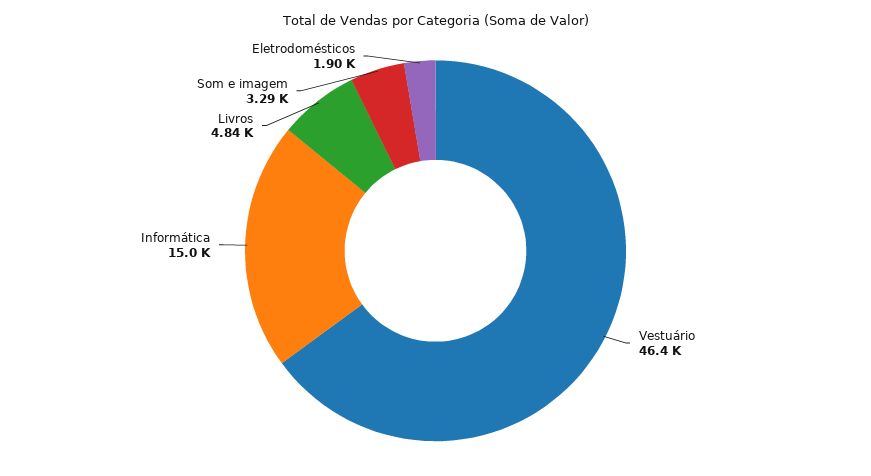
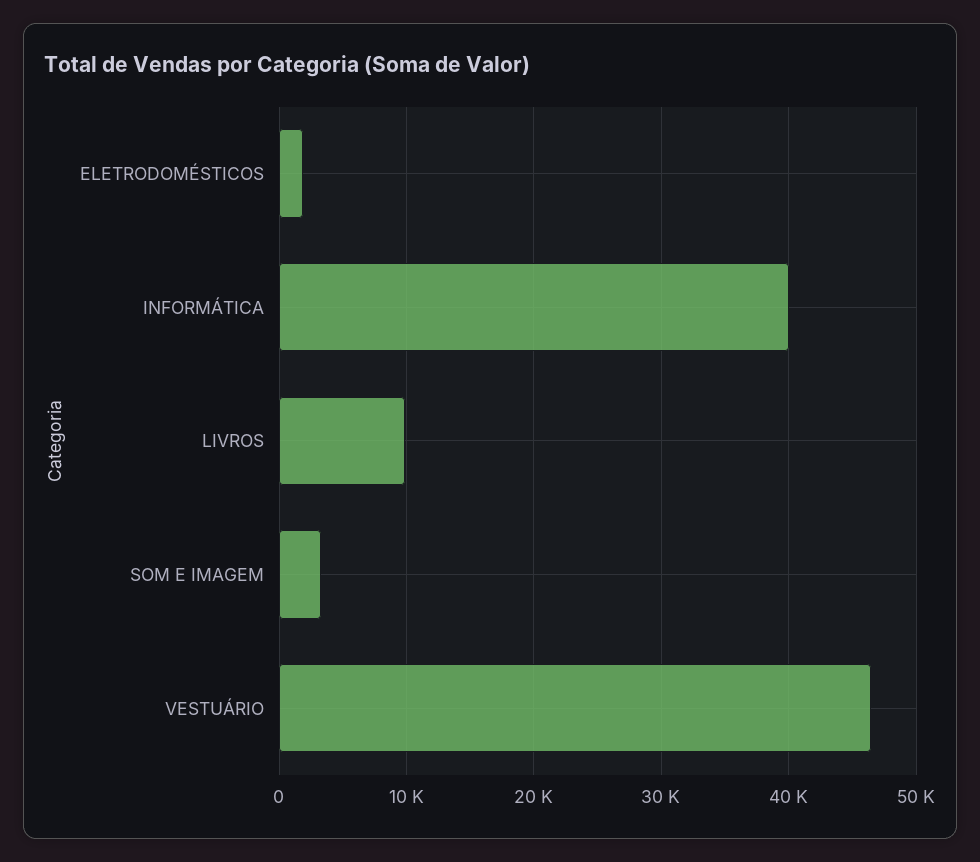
Informática: 15000 -> 40000
Livros: 4840 -> 10000

